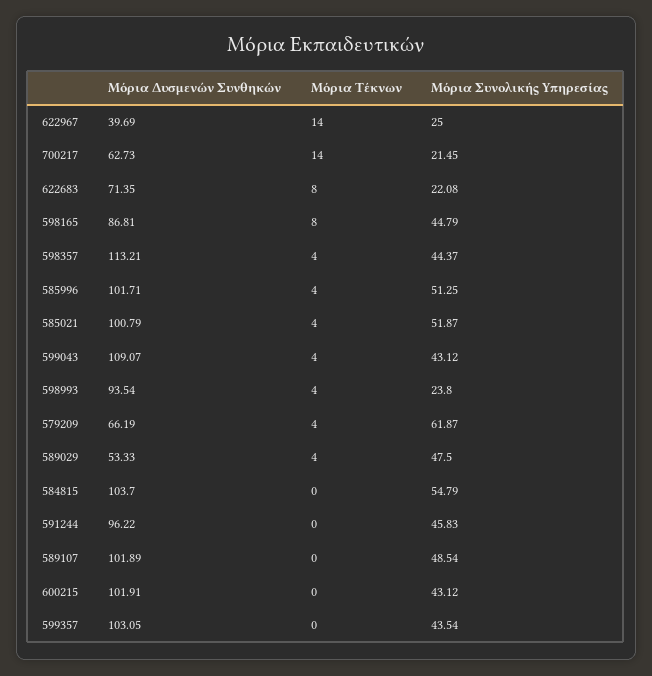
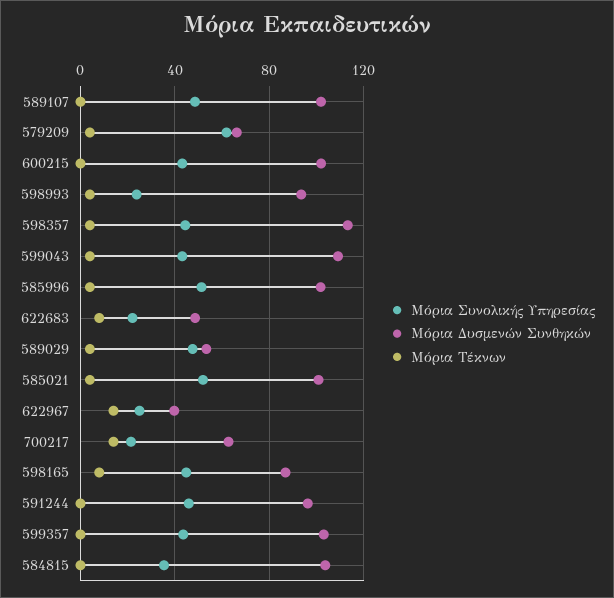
Μόρια Δυσμενών Συνθηκών, 622683: 71.35 -> 50
Μόρια Συνολικής Υπηρεσίας, 584815: 54.79 -> 35

